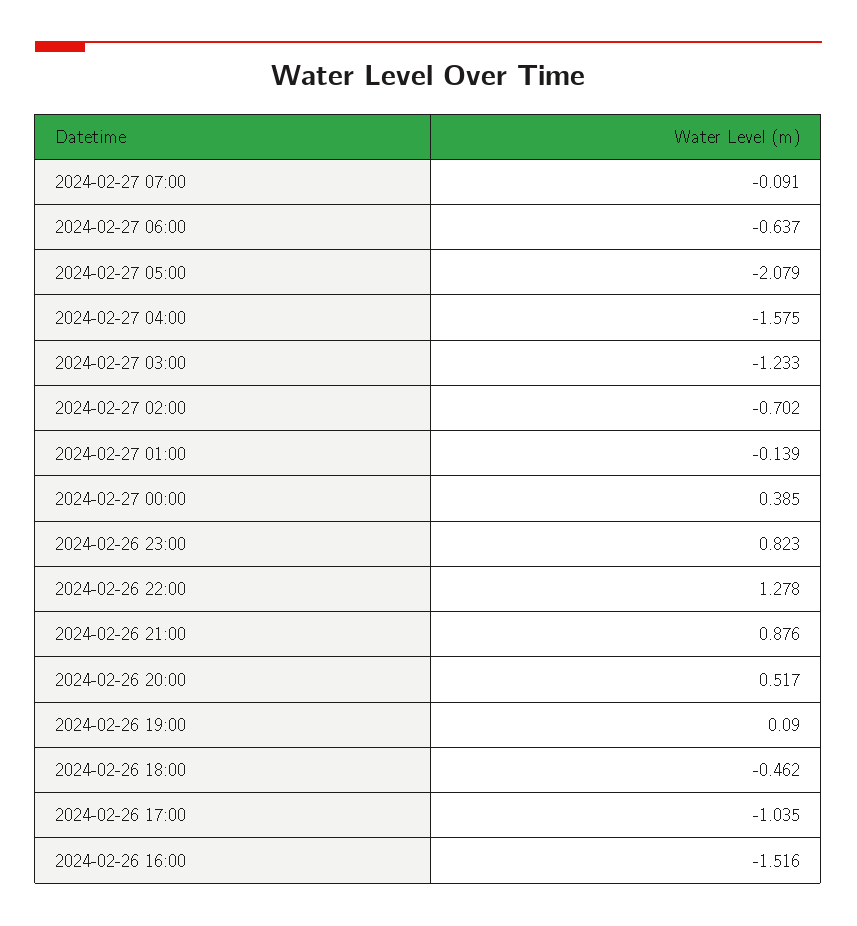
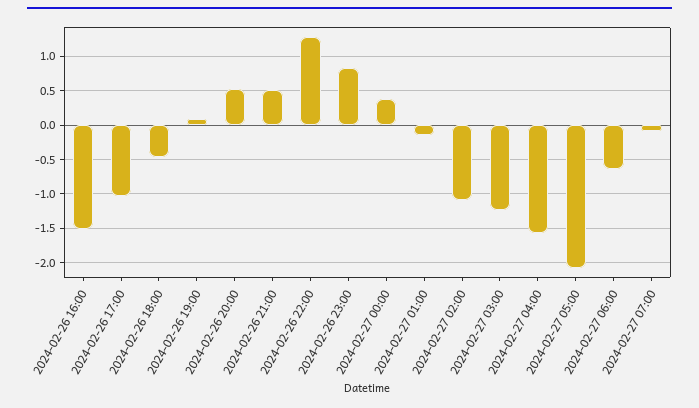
2024-02-27 02:00: -0.702 -> -1.1
2024-02-26 21:00: 0.876 -> 0.5

